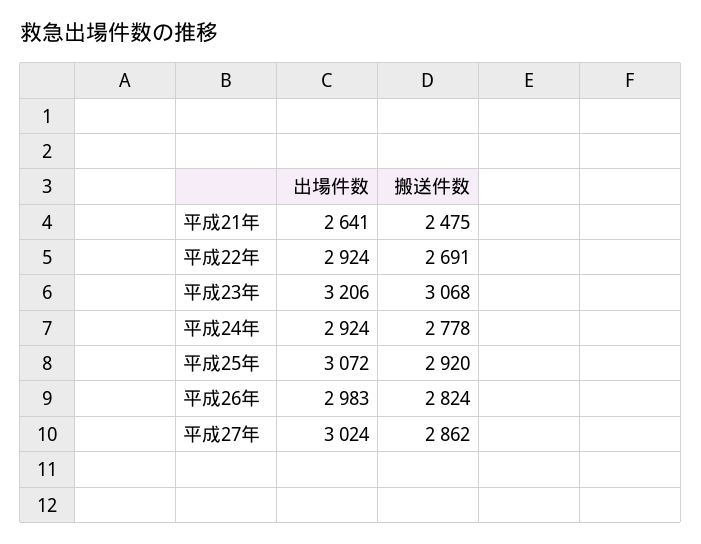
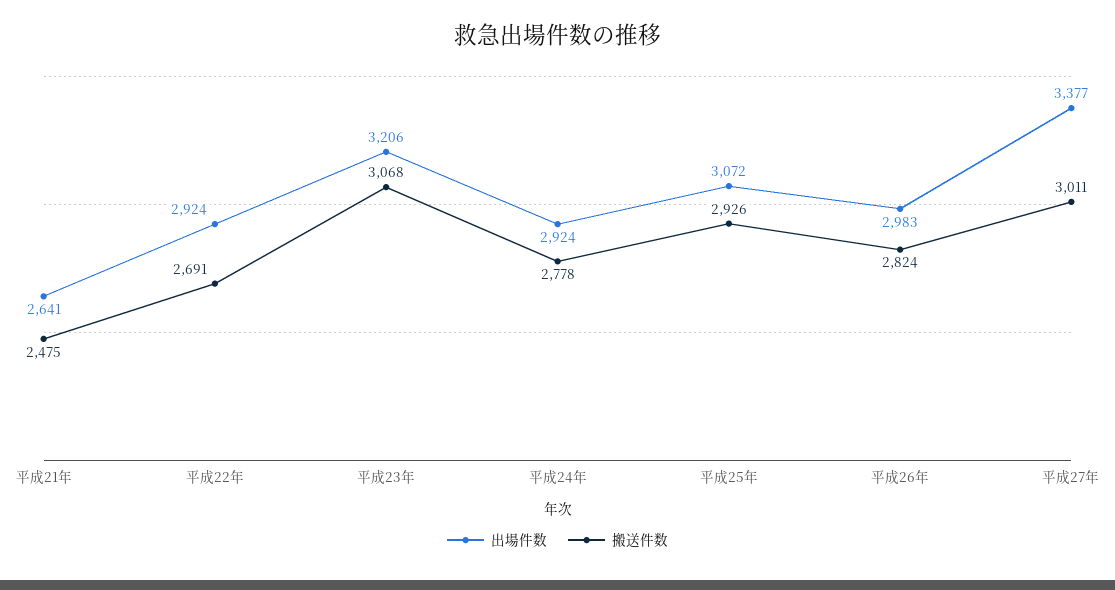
搬送件数, 平成25年: 2920 -> 2926
出場件数, 平成27年: 3024 -> 3377
搬送件数, 平成27年: 2862 -> 3011

